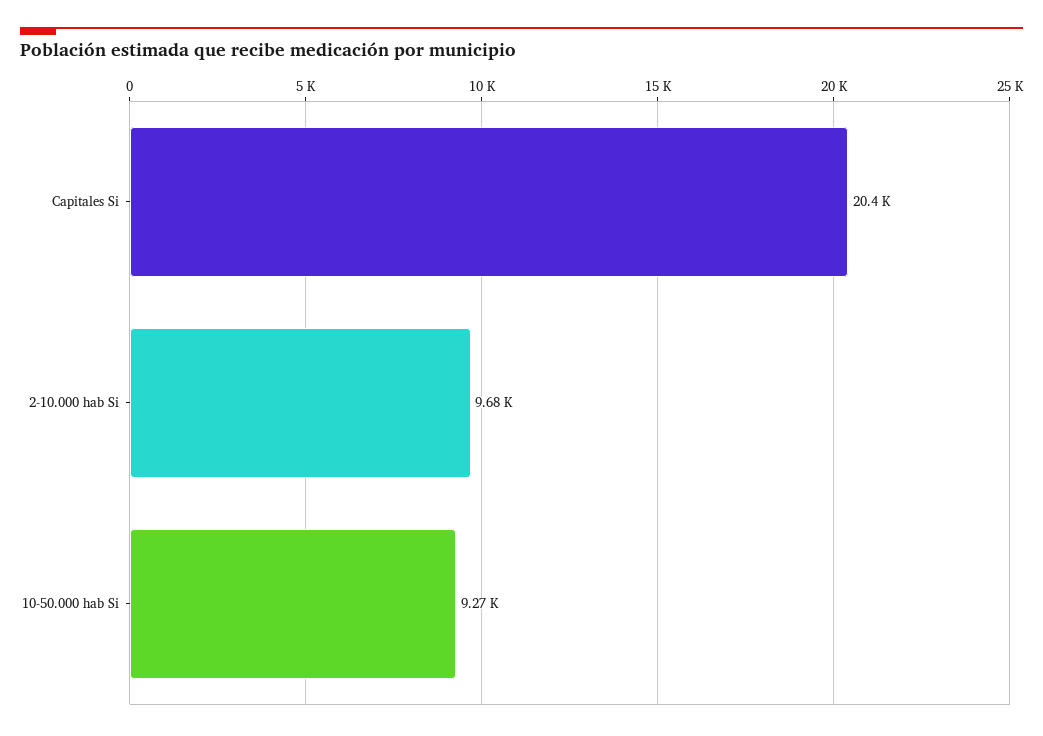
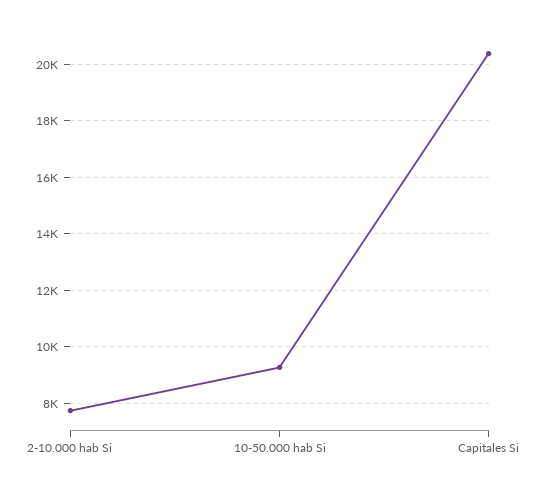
2-10.000 hab Si: 9680 -> 7750

